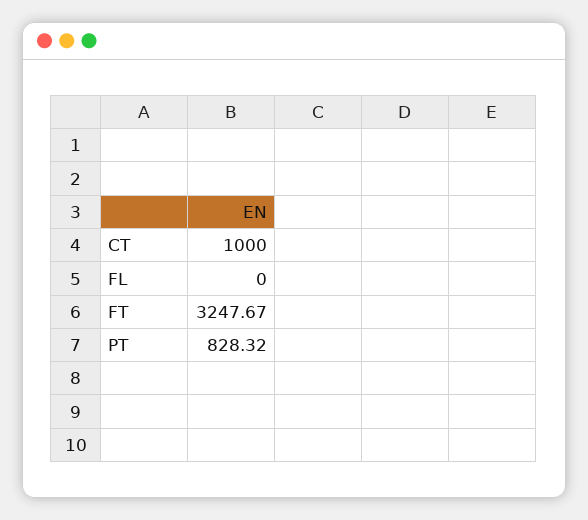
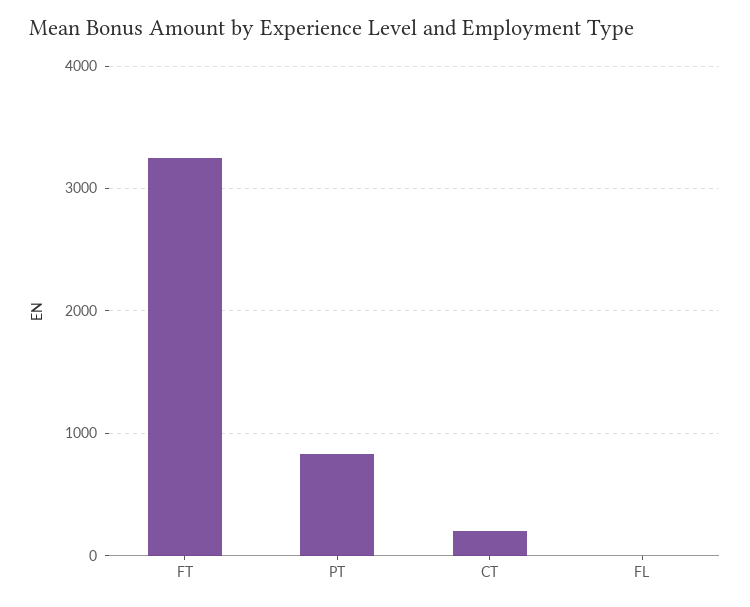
CT: 1000 -> 200

